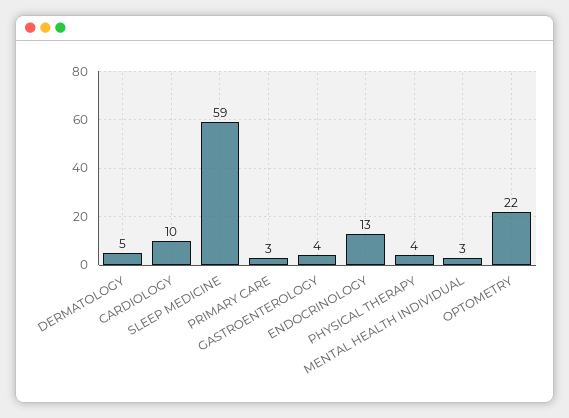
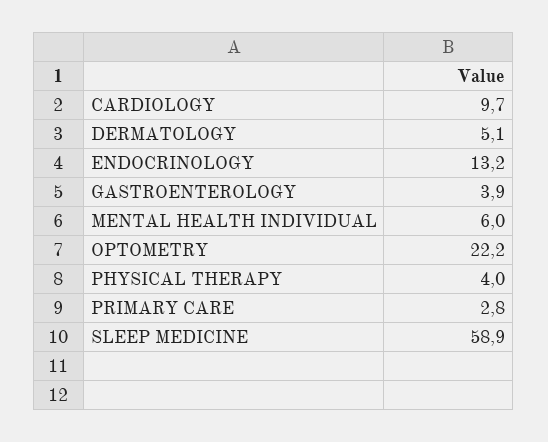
MENTAL HEALTH INDIVIDUAL: 3 -> 6

